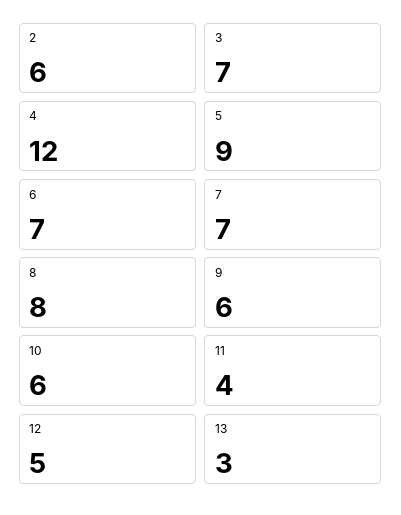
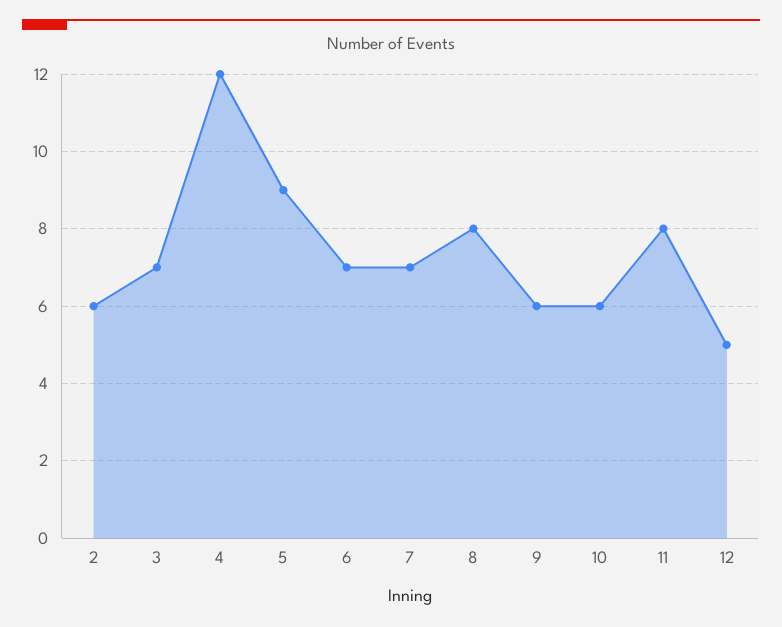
11: 4 -> 8
13: 3 -> none

